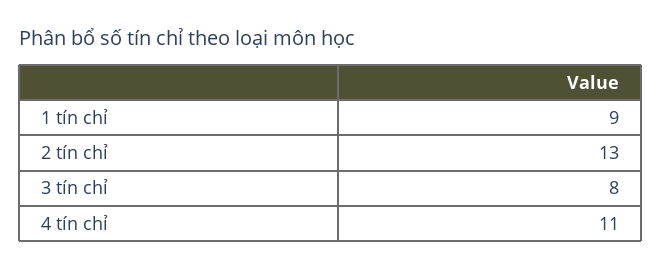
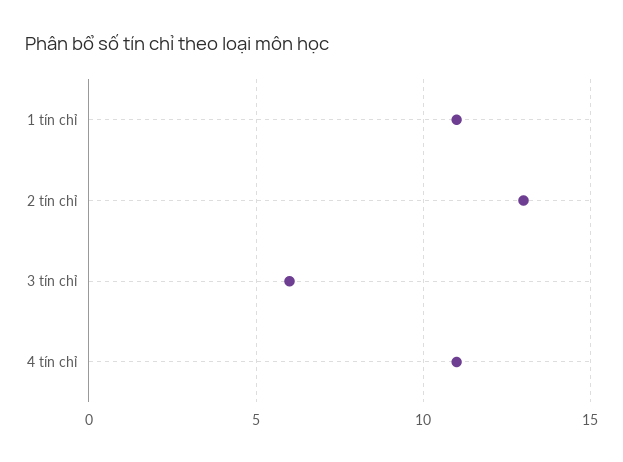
1 tín chỉ: 9 -> 11
3 tín chỉ: 8 -> 6

